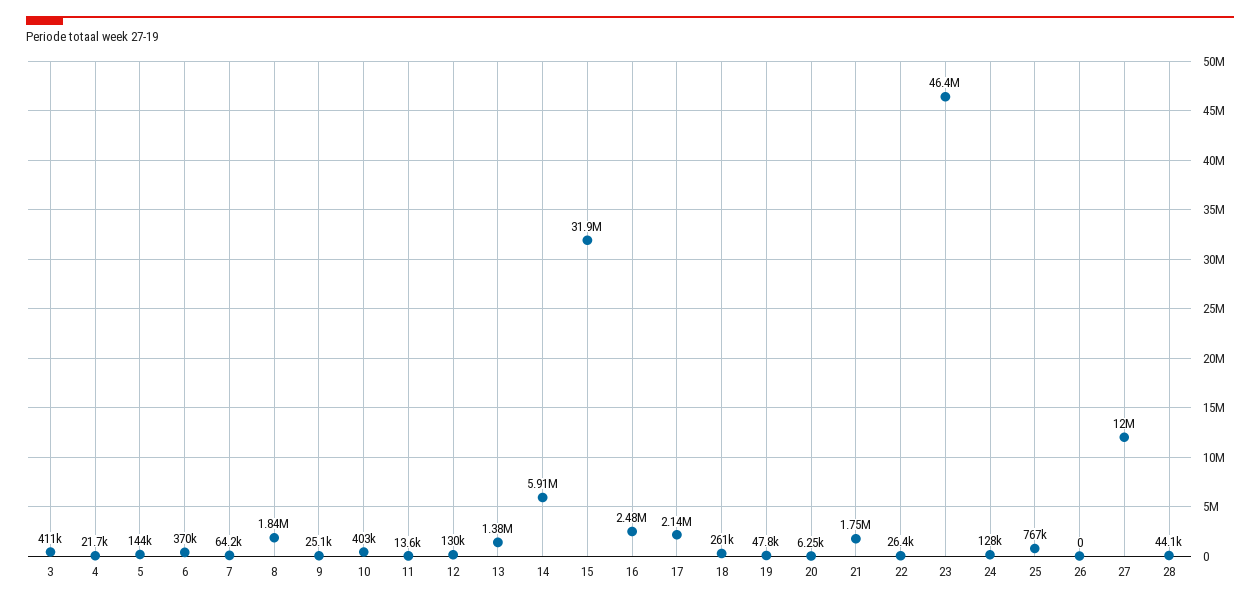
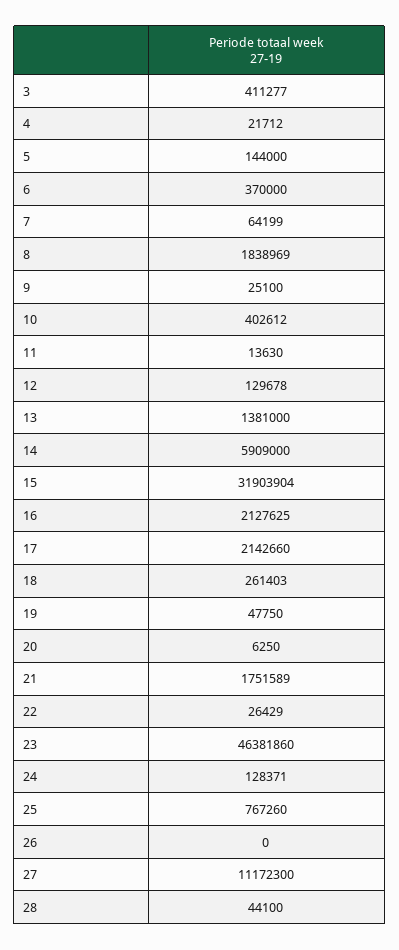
16: 2480000 -> 2127625
27: 12000000 -> 11172300

